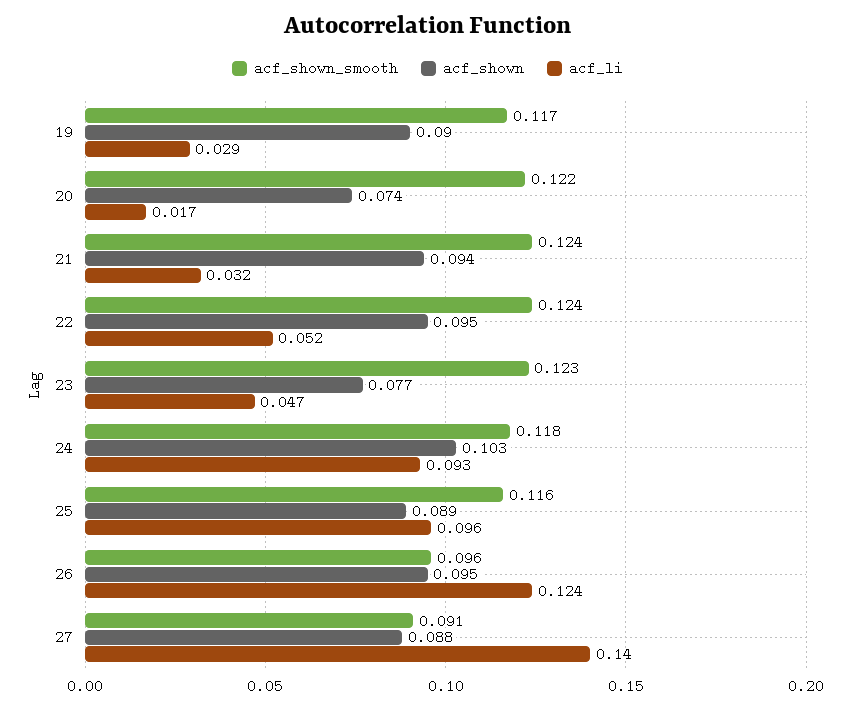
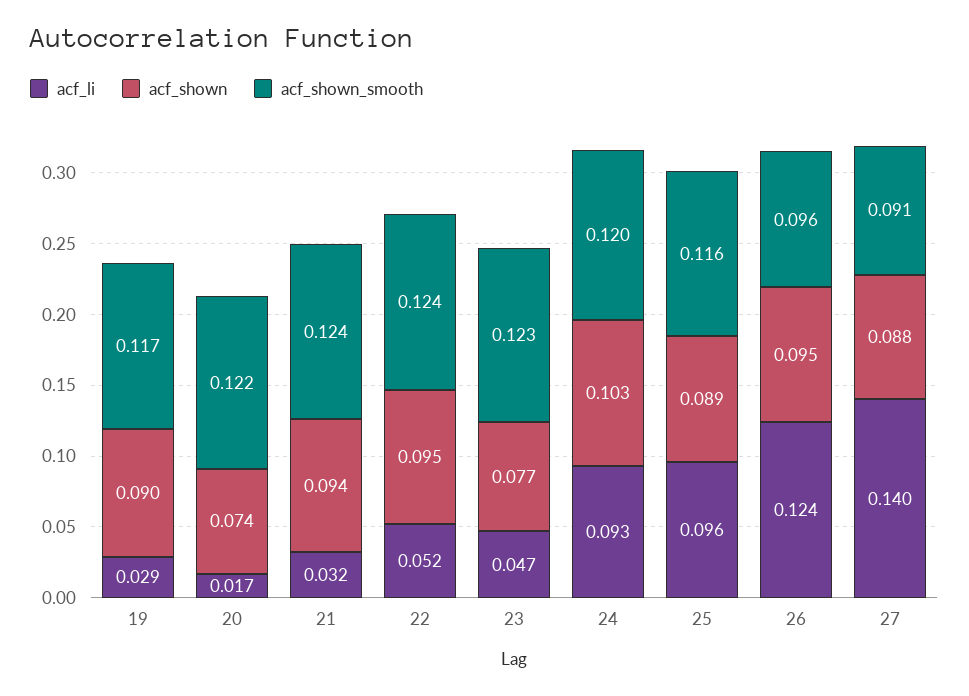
acf_shown_smooth, 24: 0.118 -> 0.12

